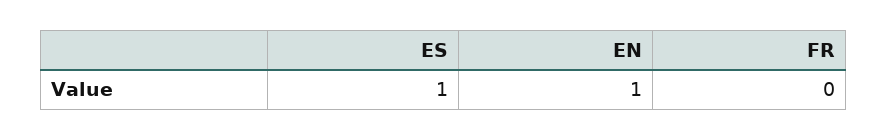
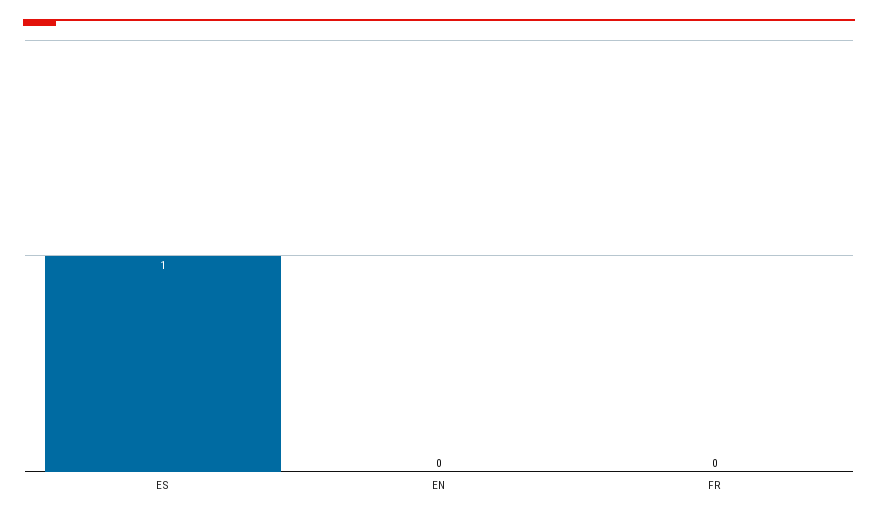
EN: 1 -> 0

